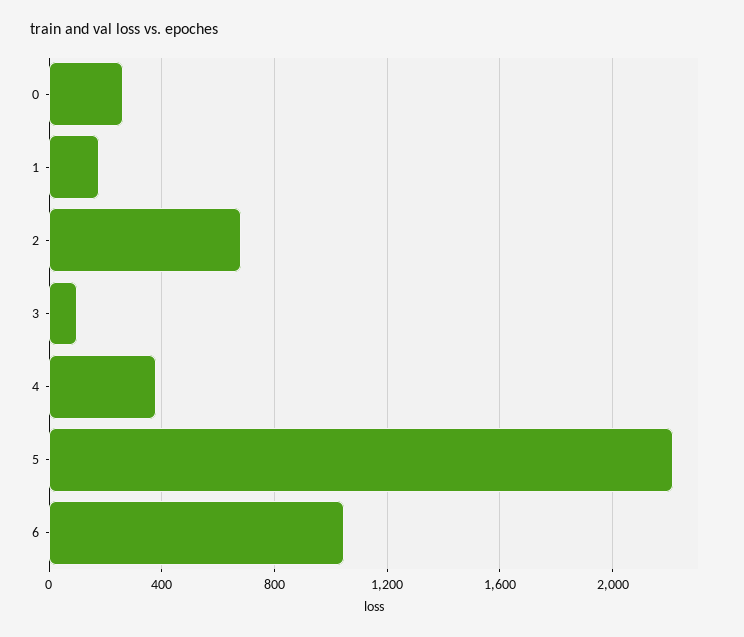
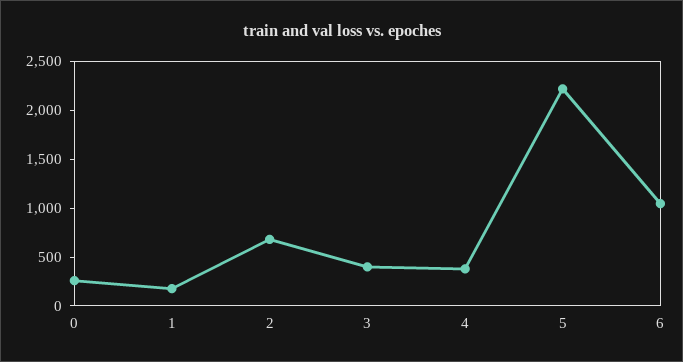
3: 100 -> 400

